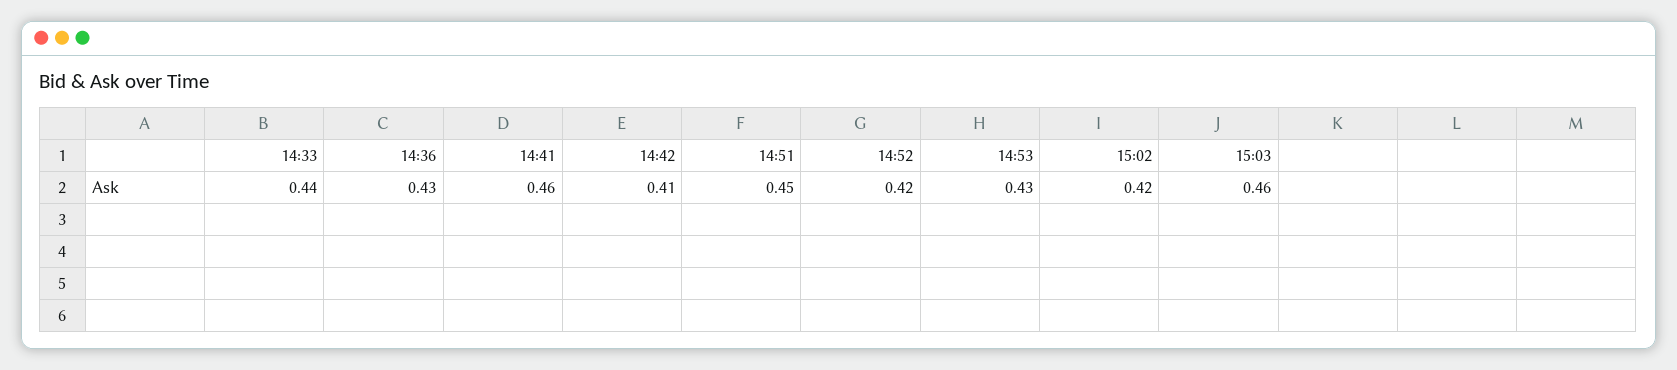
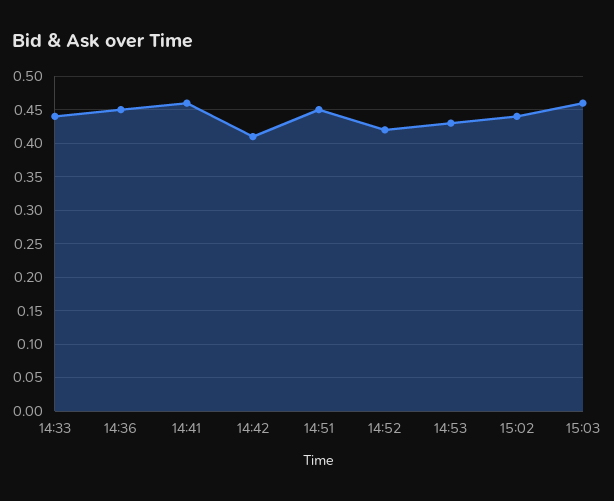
14:36: 0.43 -> 0.45
15:02: 0.42 -> 0.44

